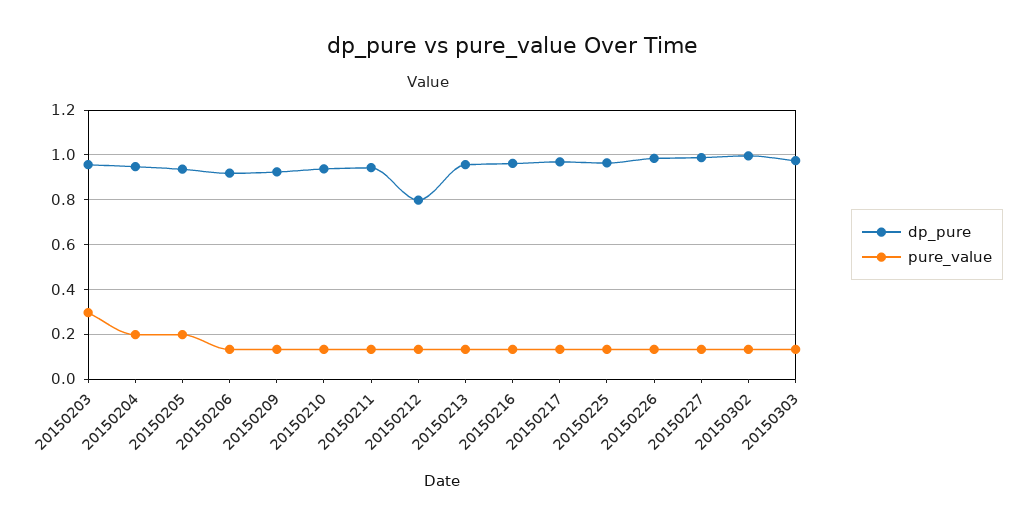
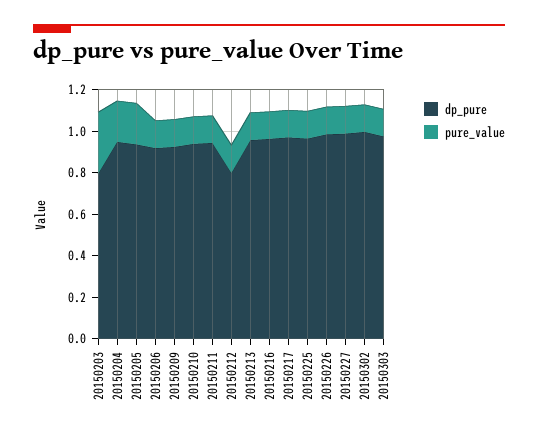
dp_pure, 20150203: 0.95 -> 0.8

